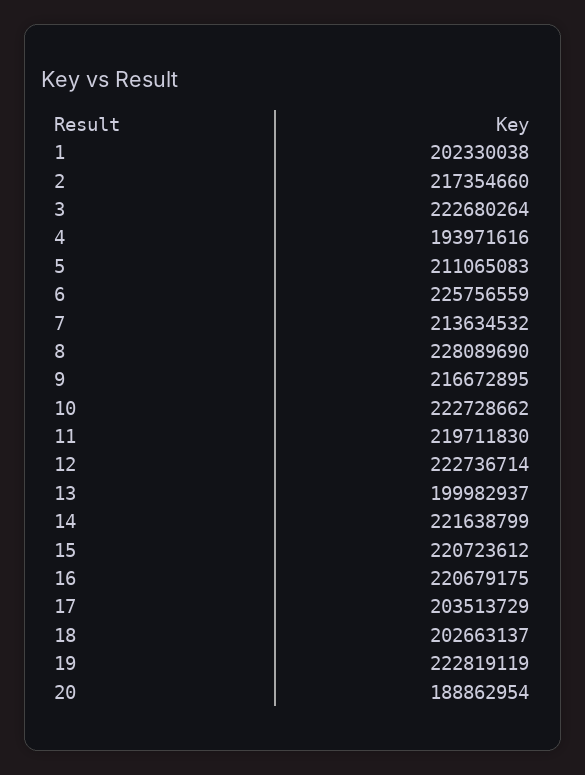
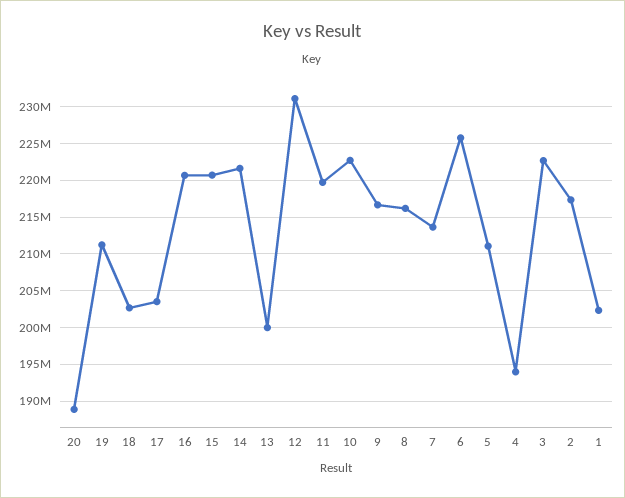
8: 228089690 -> 216000000
12: 222736714 -> 231000000
19: 222819119 -> 211000000

